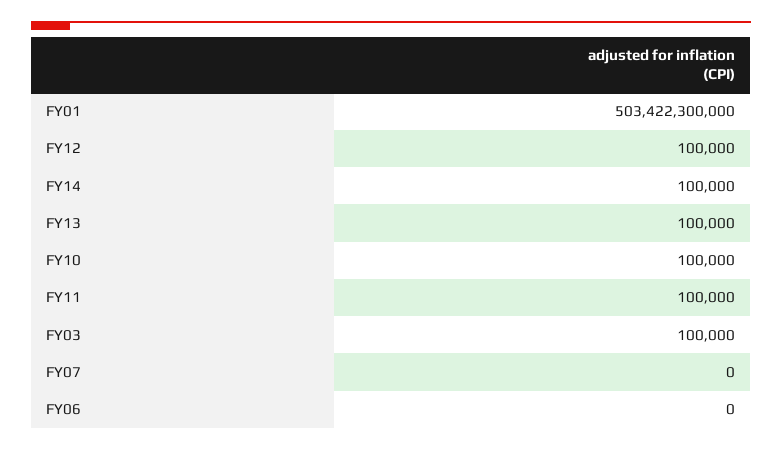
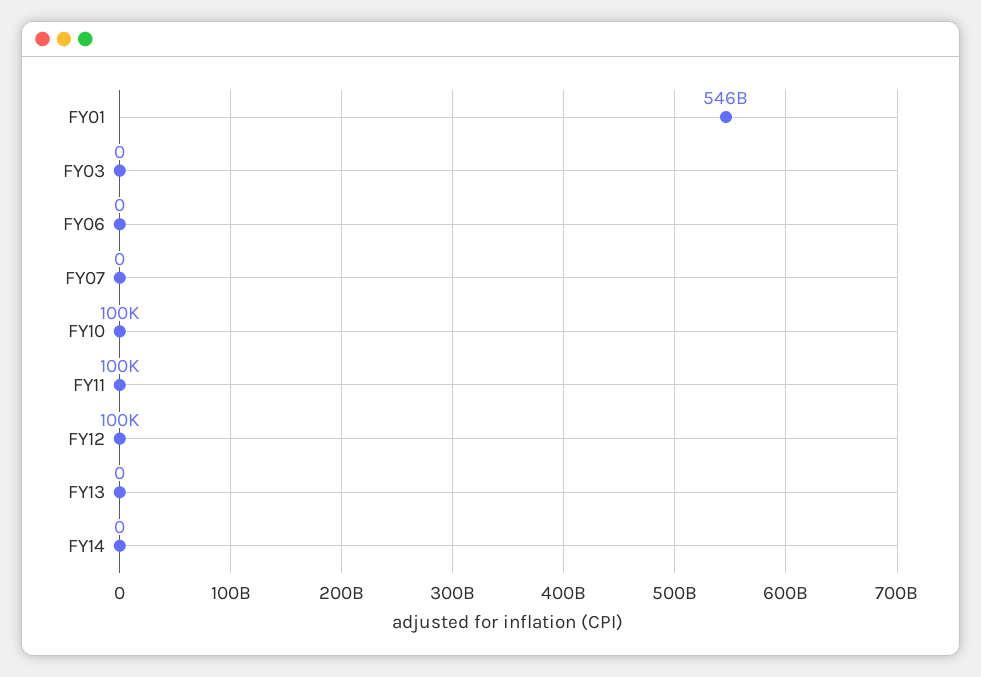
FY01: 503422300000 -> 546000000000
FY14: 100000 -> 0
FY13: 100000 -> 0
FY03: 100000 -> 0

